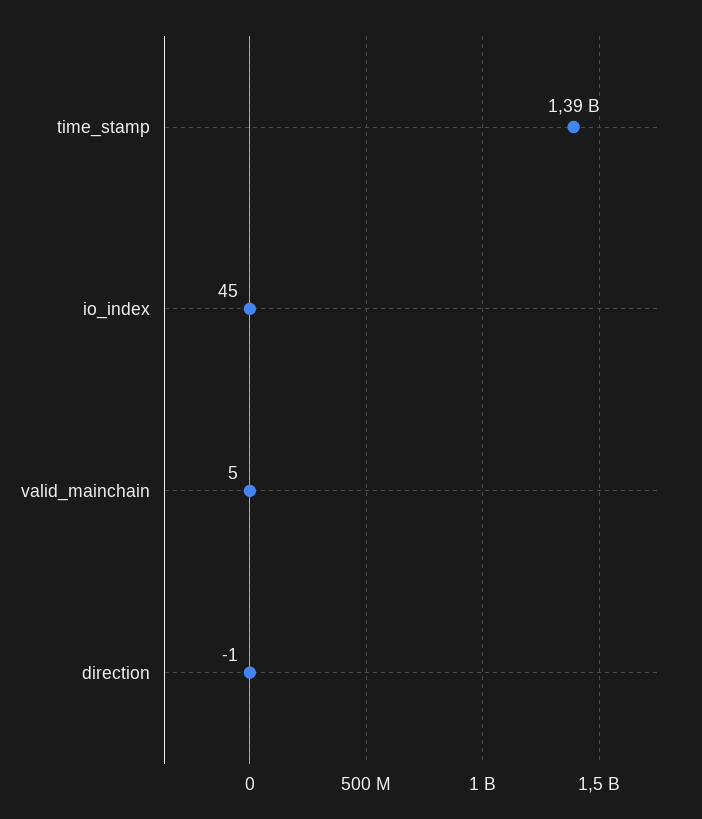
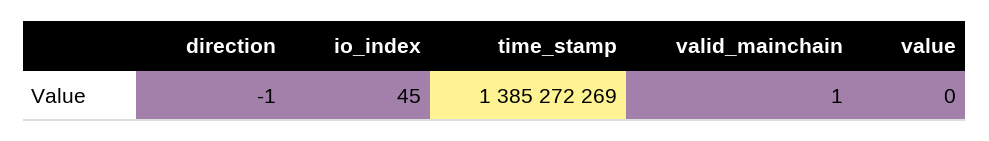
valid_mainchain: 5 -> 1
value: none -> 0

